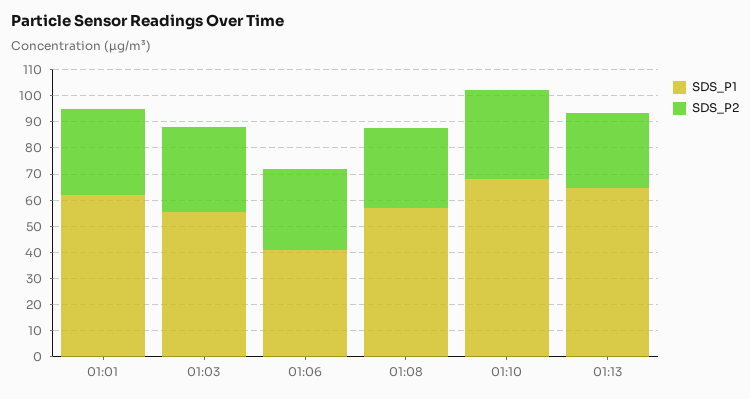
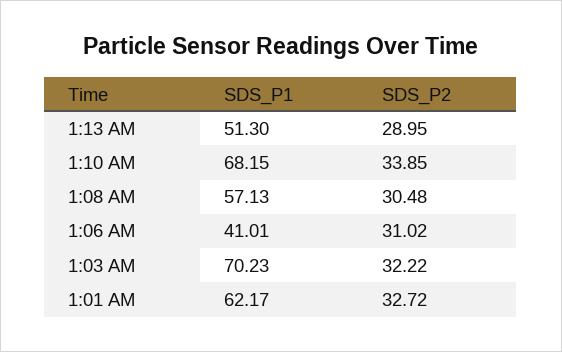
SDS_P1, 01:03: 55 -> 70.23
SDS_P1, 01:13: 65 -> 51.3

